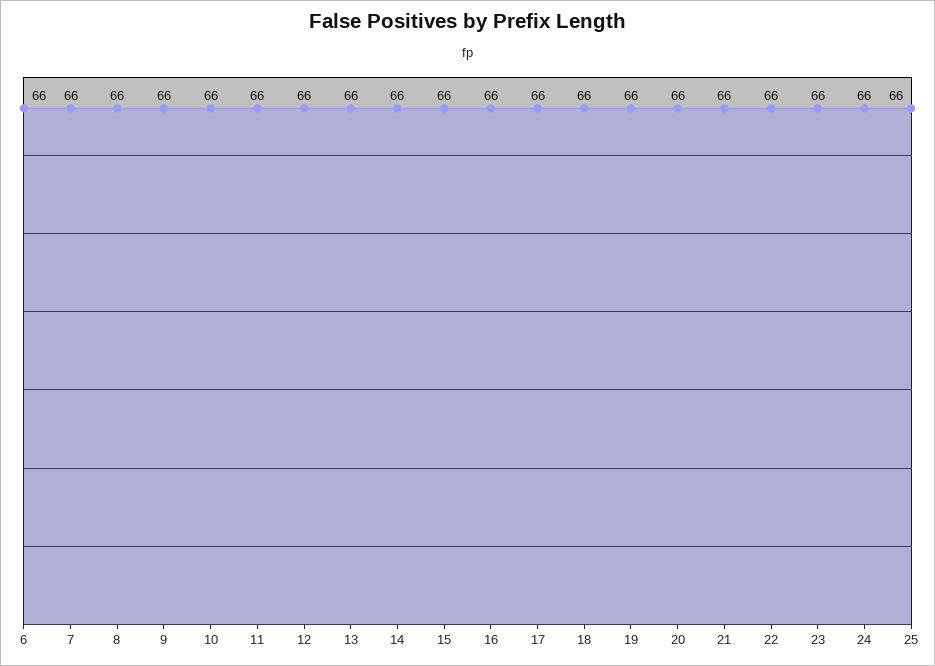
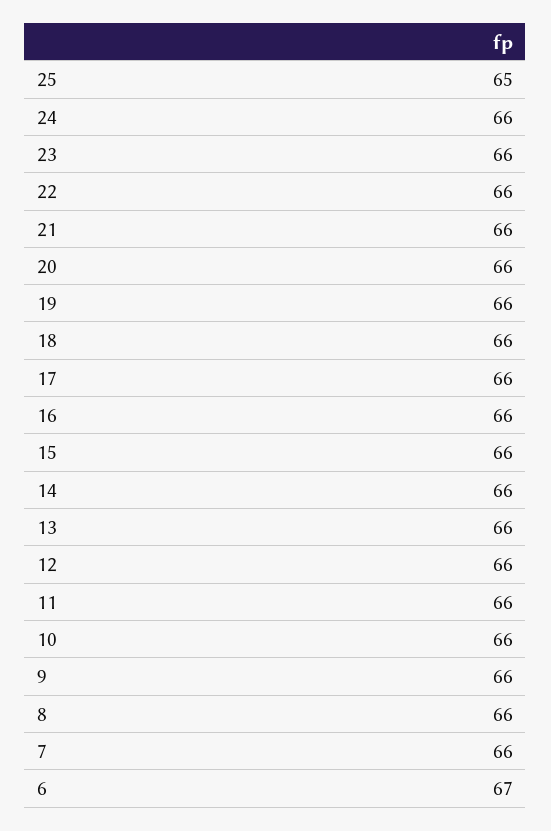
6: 66 -> 67
25: 66 -> 65

